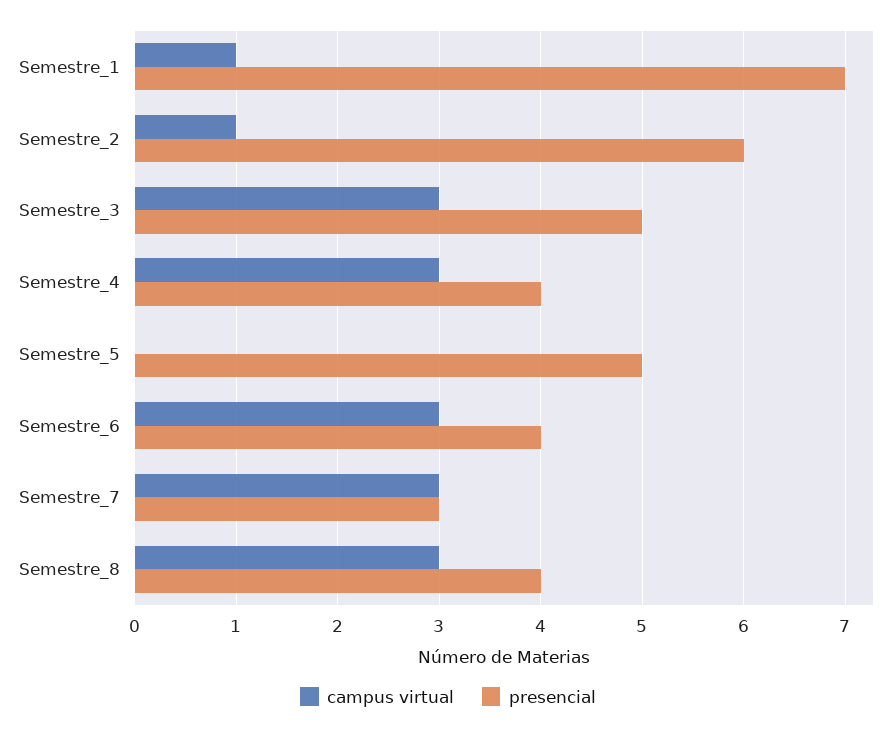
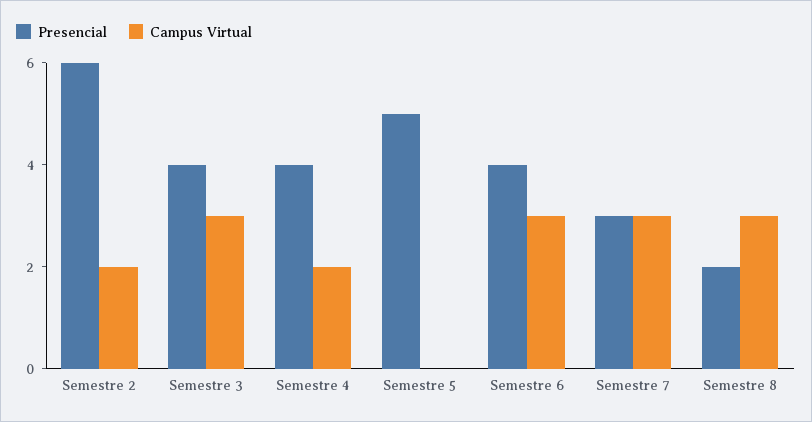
campus virtual, Semestre_1: 1 -> none
presencial, Semestre_1: 7 -> none
campus virtual, Semestre_2: 1 -> 2
presencial, Semestre_3: 5 -> 4
campus virtual, Semestre_4: 3 -> 2
presencial, Semestre_8: 4 -> 2

